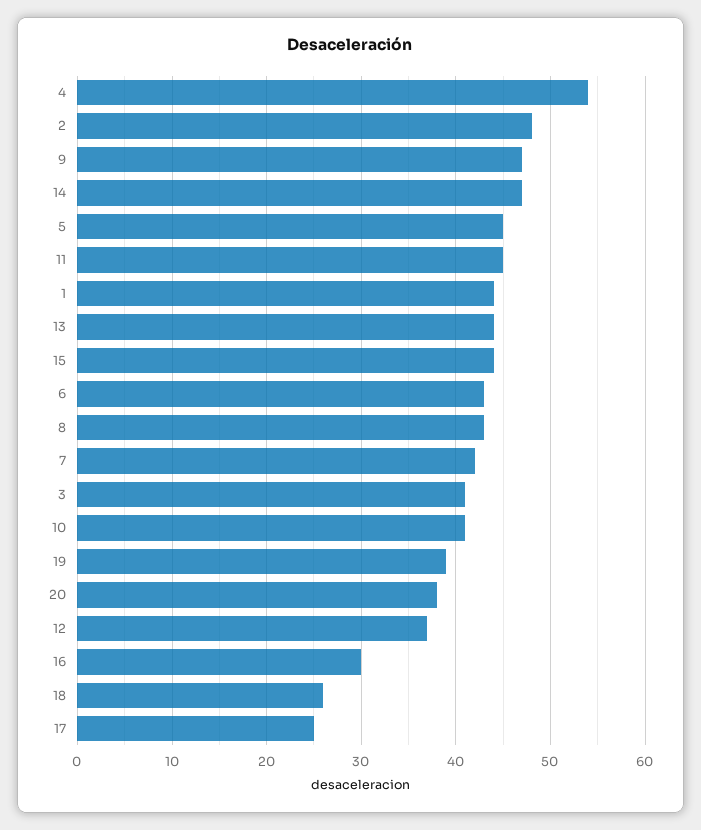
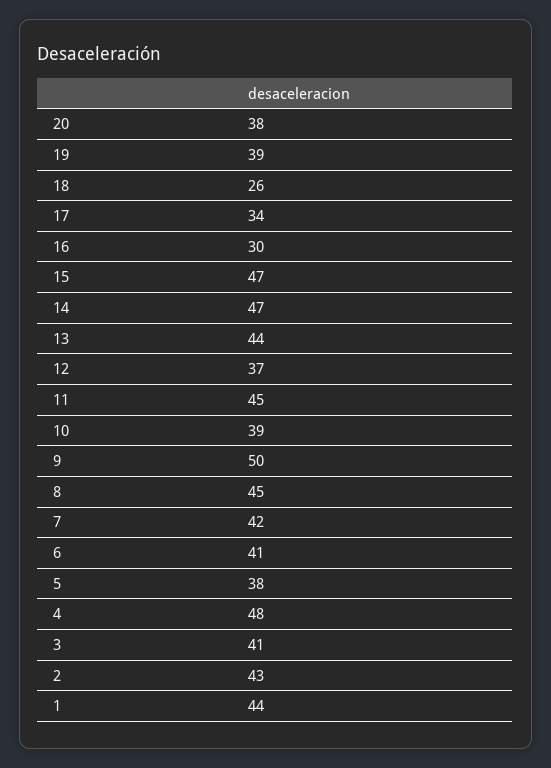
4: 54 -> 48
2: 48 -> 43
9: 47 -> 50
5: 45 -> 38
15: 44 -> 47
6: 43 -> 41
8: 43 -> 45
10: 41 -> 39
17: 25 -> 34

